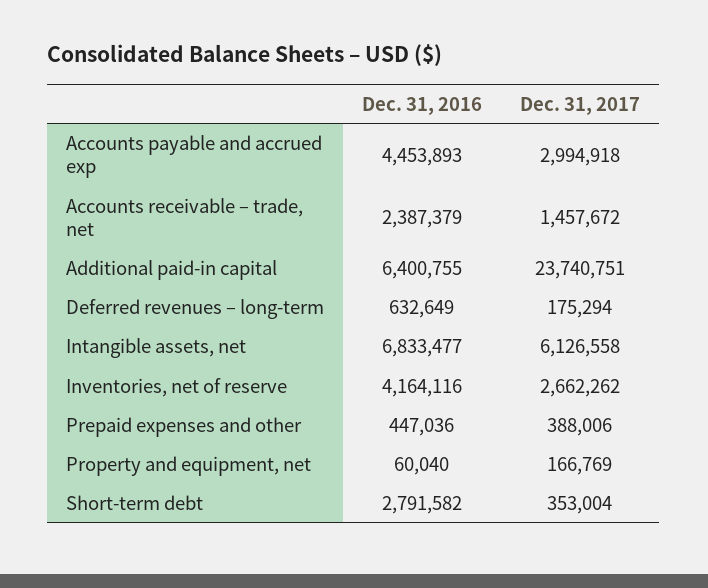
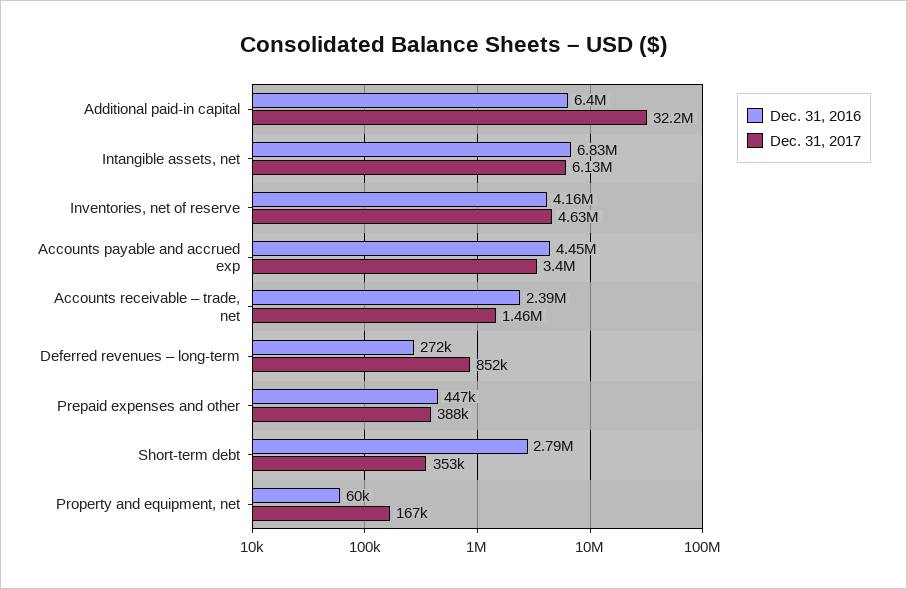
Dec. 31, 2017, Accounts payable and accrued exp: 2994918 -> 3400000
Dec. 31, 2017, Additional paid-in capital: 23740751 -> 32200000
Dec. 31, 2016, Deferred revenues – long-term: 632649 -> 272000
Dec. 31, 2017, Deferred revenues – long-term: 175294 -> 852000
Dec. 31, 2017, Inventories, net of reserve: 2662262 -> 4630000

